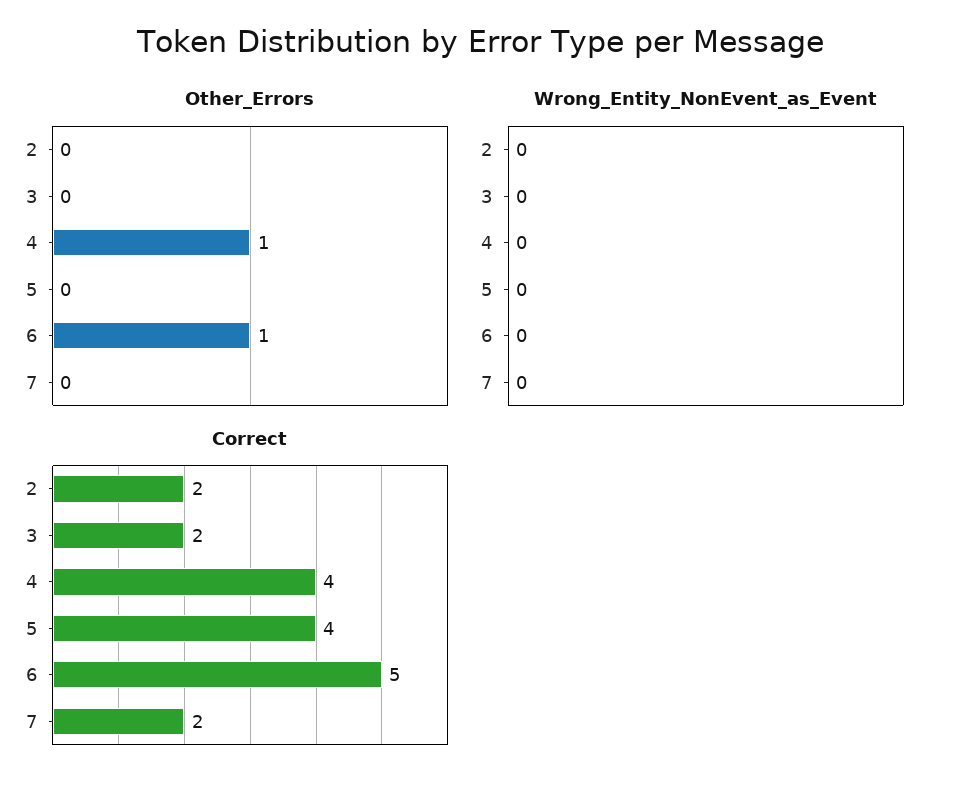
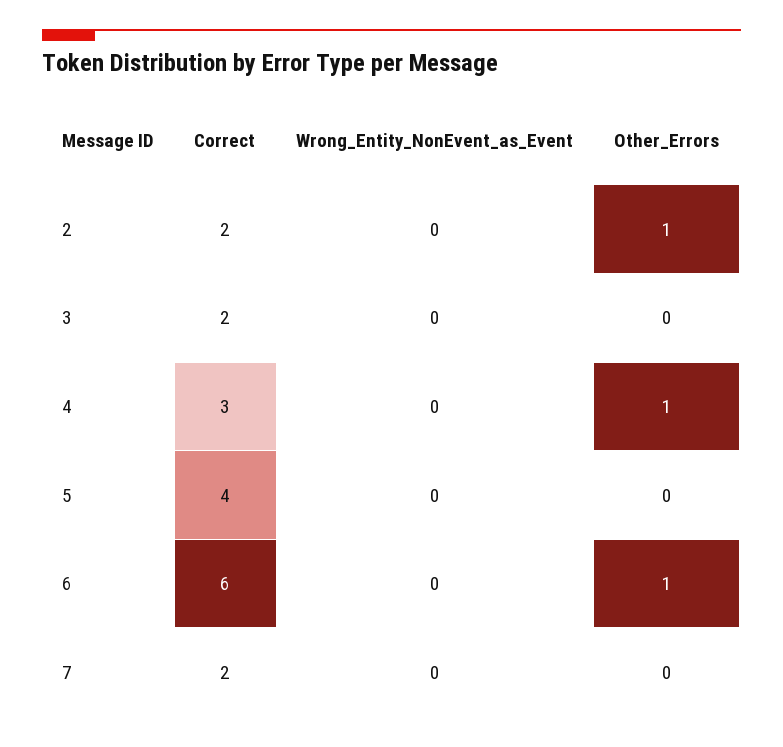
Other_Errors, 2: 0 -> 1
Correct, 4: 4 -> 3
Correct, 6: 5 -> 6

